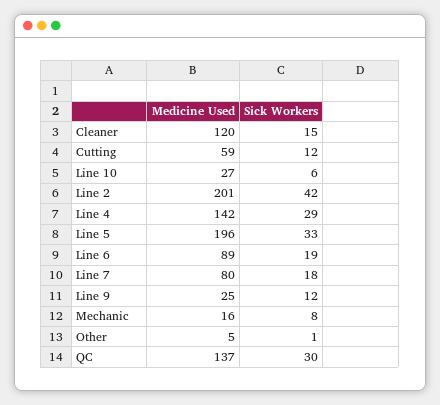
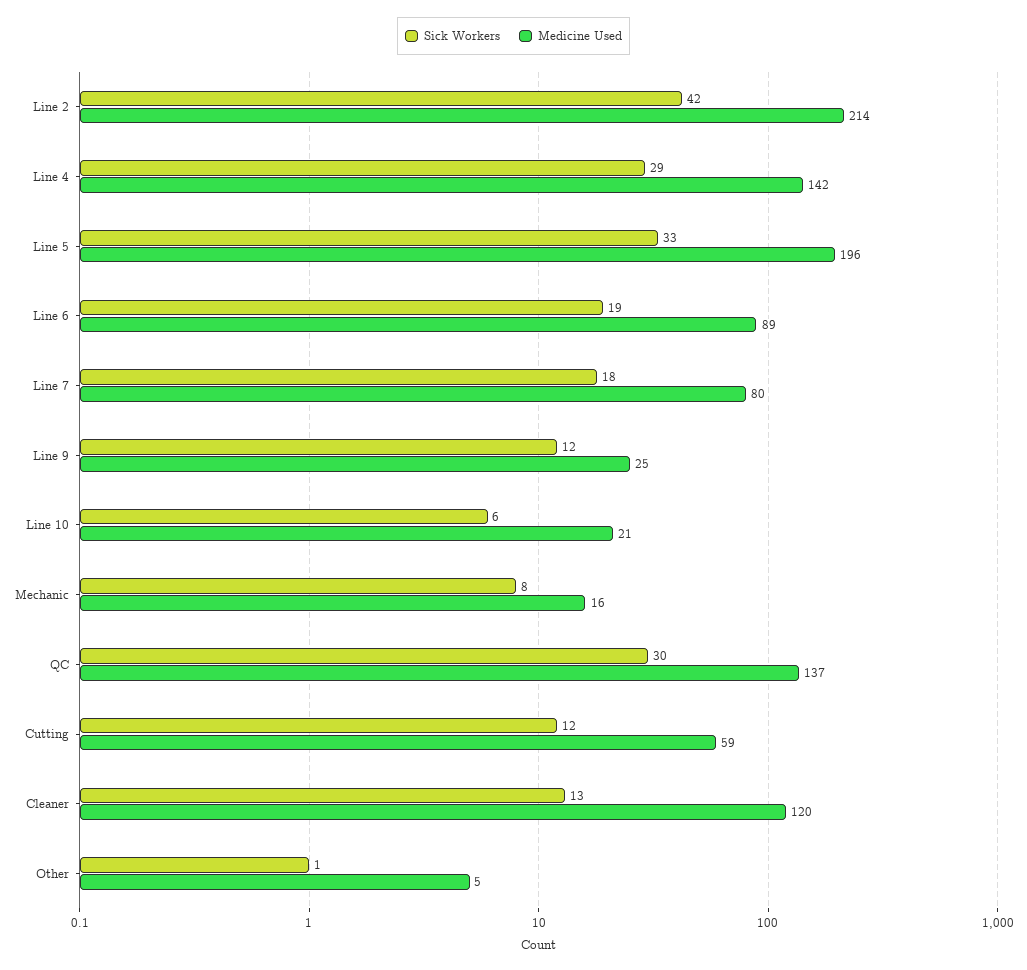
Sick Workers, Cleaner: 15 -> 13
Medicine Used, Line 10: 27 -> 21
Medicine Used, Line 2: 201 -> 214

